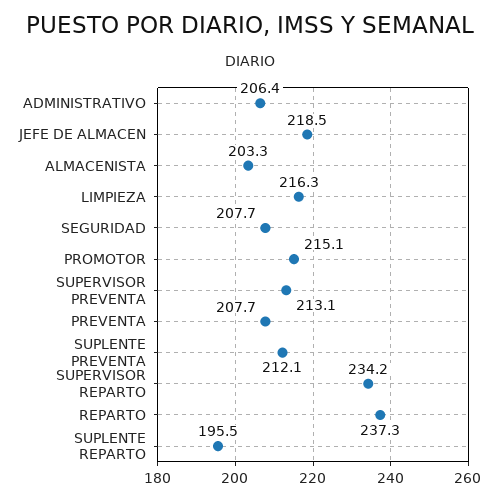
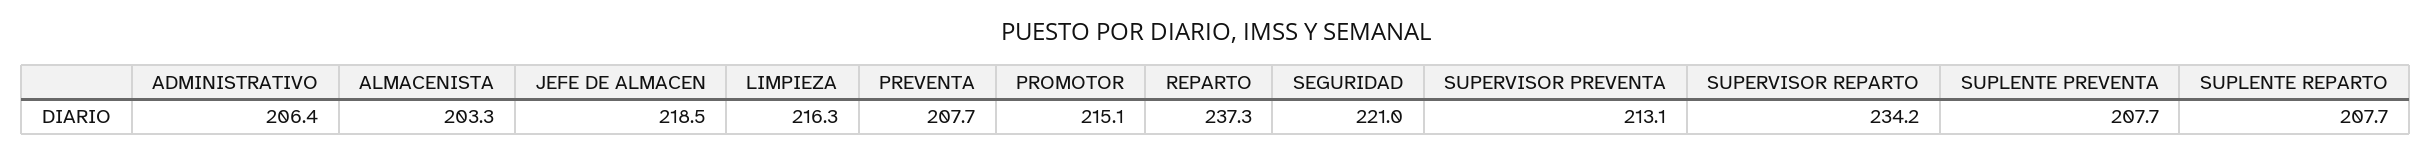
SEGURIDAD: 207.7 -> 221
SUPLENTE PREVENTA: 212.1 -> 207.7
SUPLENTE REPARTO: 195.5 -> 207.7

